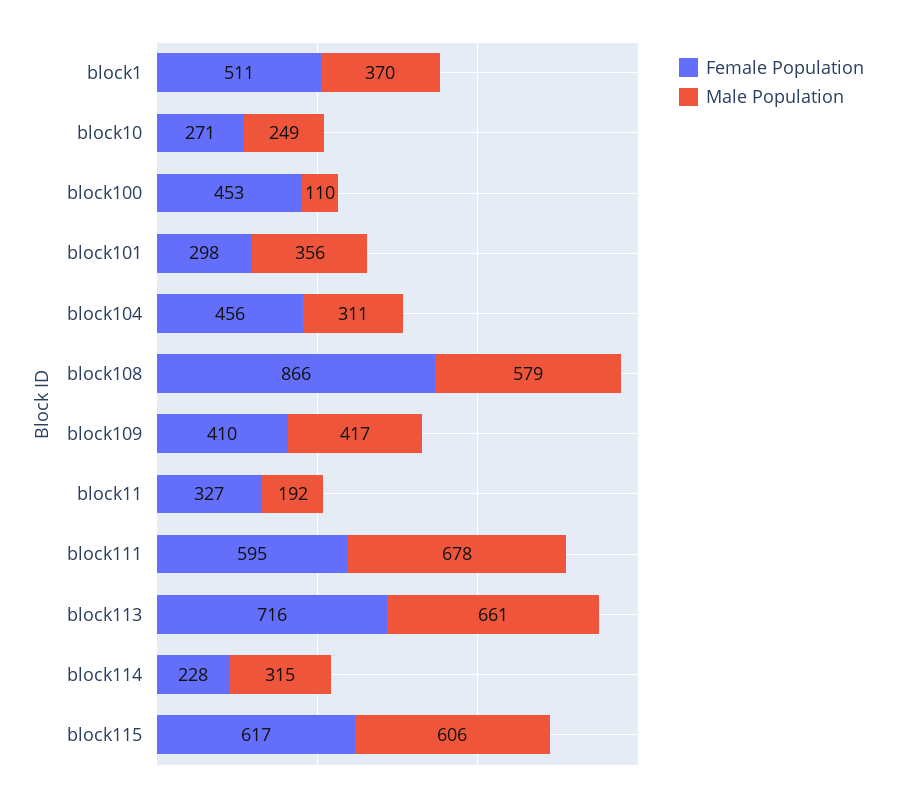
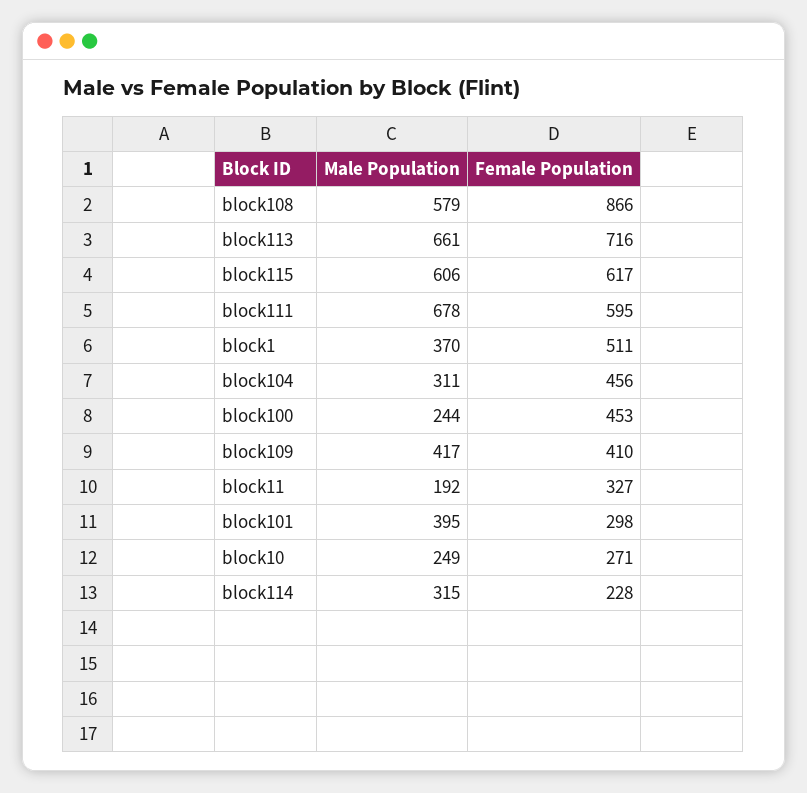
Male Population, block100: 110 -> 244
Male Population, block101: 356 -> 395

